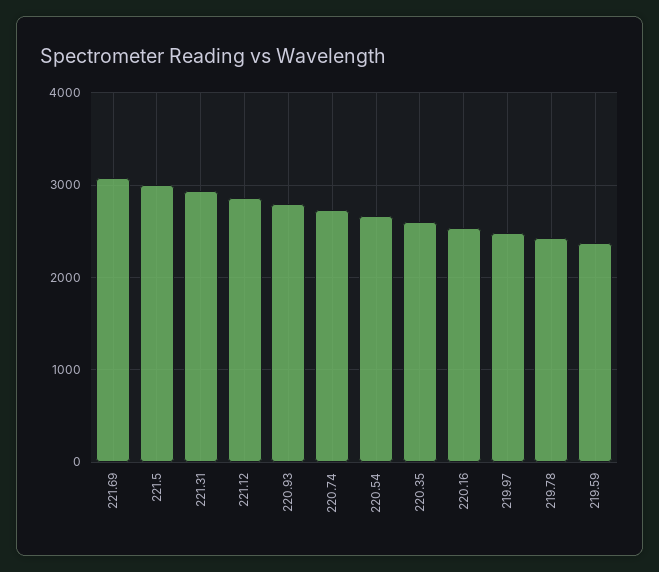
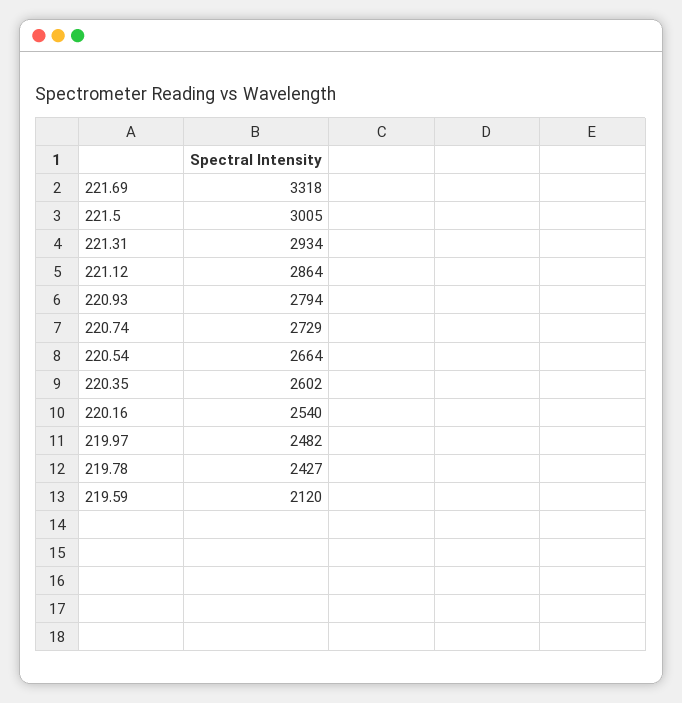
221.69: 3100 -> 3318
219.59: 2400 -> 2120

